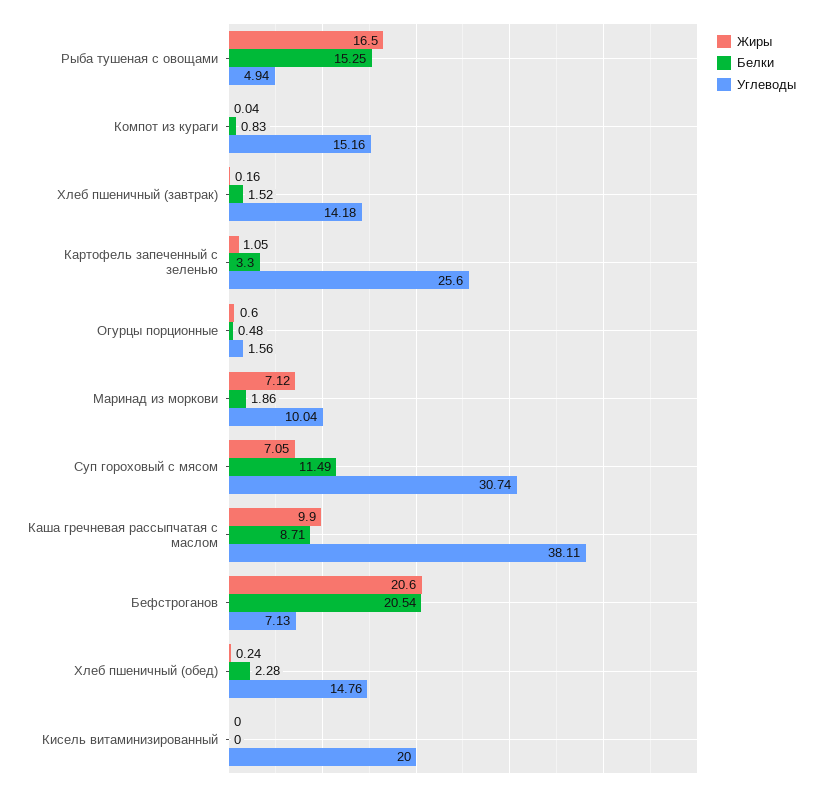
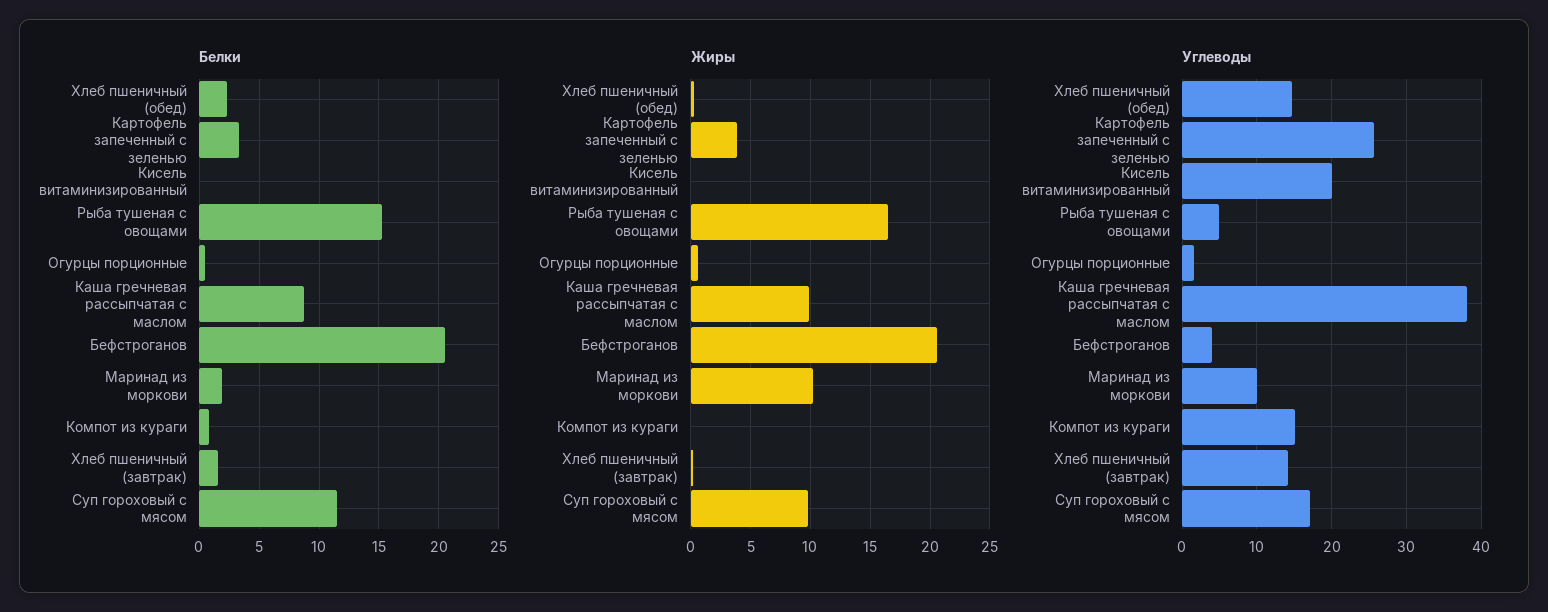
Жиры, Картофель запеченный с зеленью: 1.05 -> 4
Жиры, Маринад из моркови: 7.12 -> 10
Жиры, Суп гороховый с мясом: 7.05 -> 10
Углеводы, Суп гороховый с мясом: 30.74 -> 17
Углеводы, Бефстроганов: 7.13 -> 4

